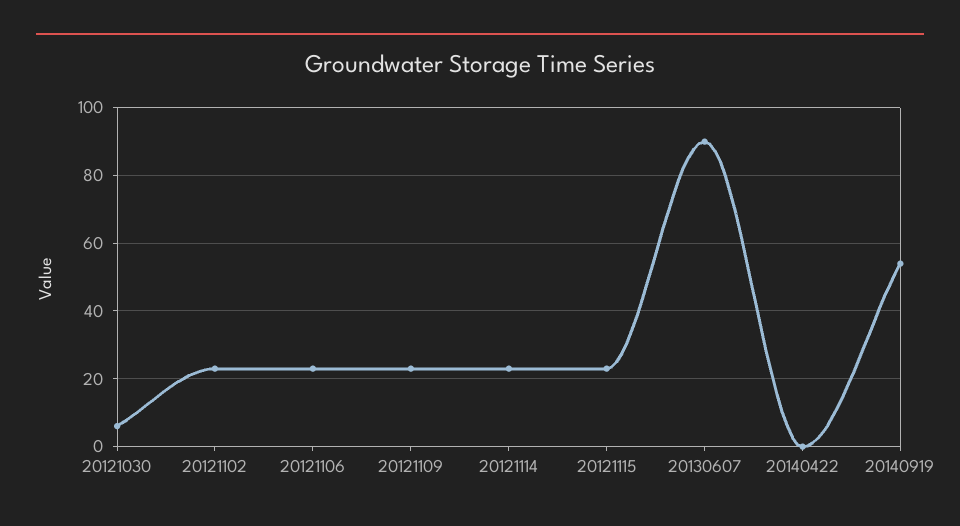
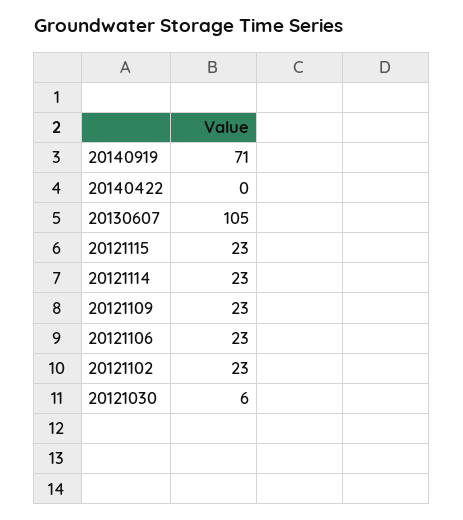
20130607: 90 -> 105
20140919: 55 -> 71

